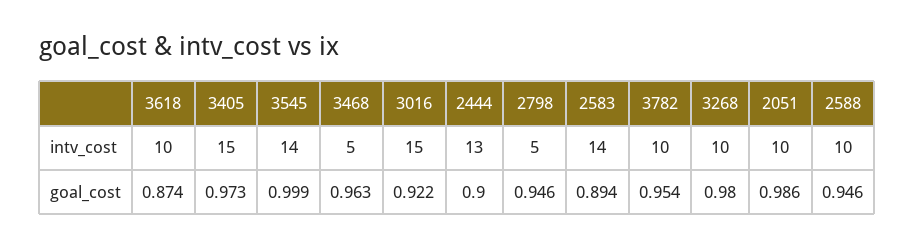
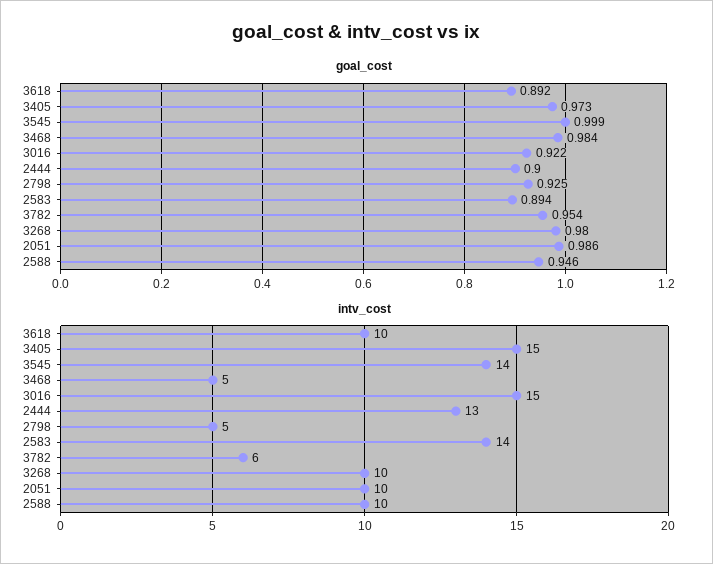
intv_cost, 3782: 10 -> 6
goal_cost, 3618: 0.874 -> 0.892
goal_cost, 3468: 0.963 -> 0.984
goal_cost, 2798: 0.946 -> 0.925

